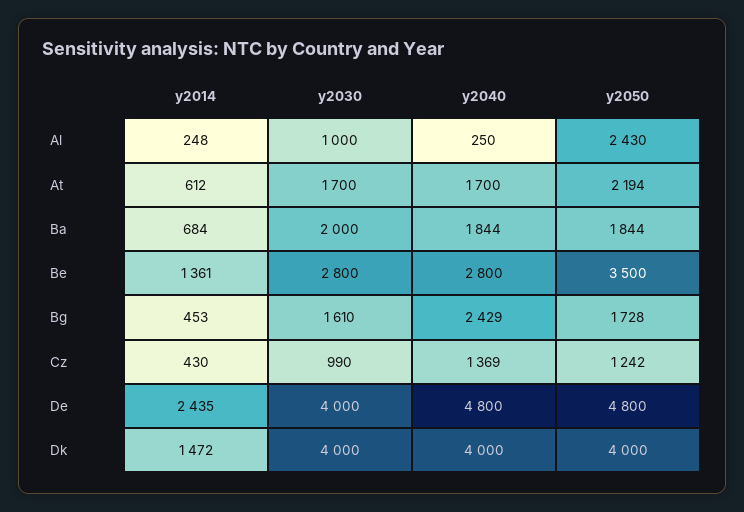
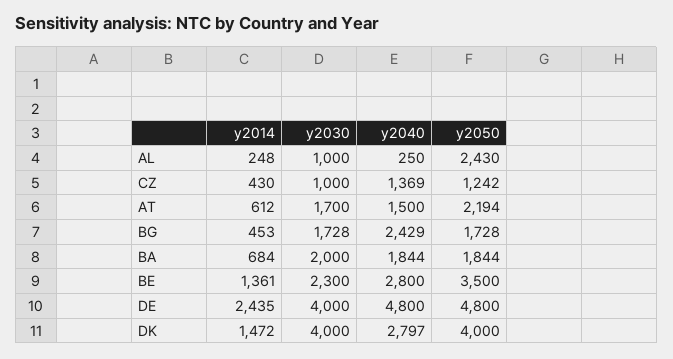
y2040, At: 1700 -> 1500
y2030, Be: 2800 -> 2300
y2030, Bg: 1610 -> 1728
y2030, Cz: 990 -> 1000
y2040, Dk: 4000 -> 2797

